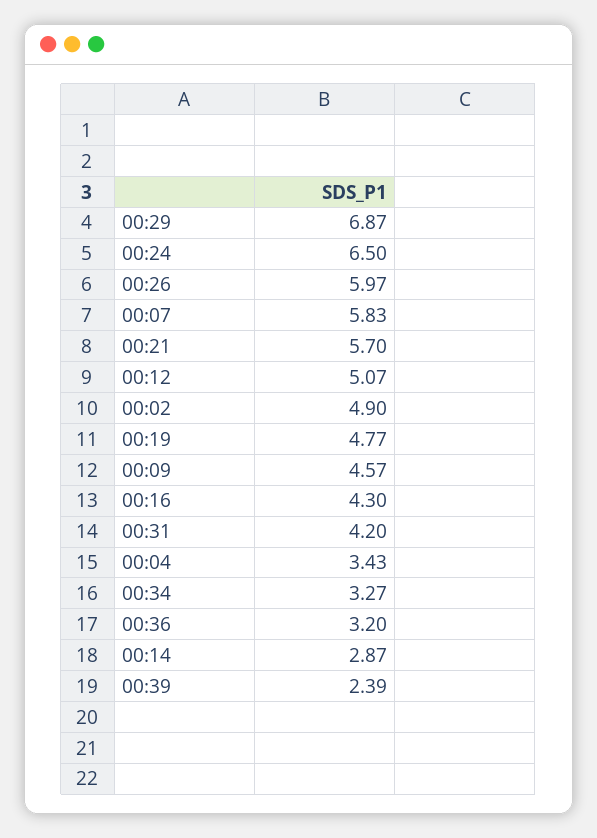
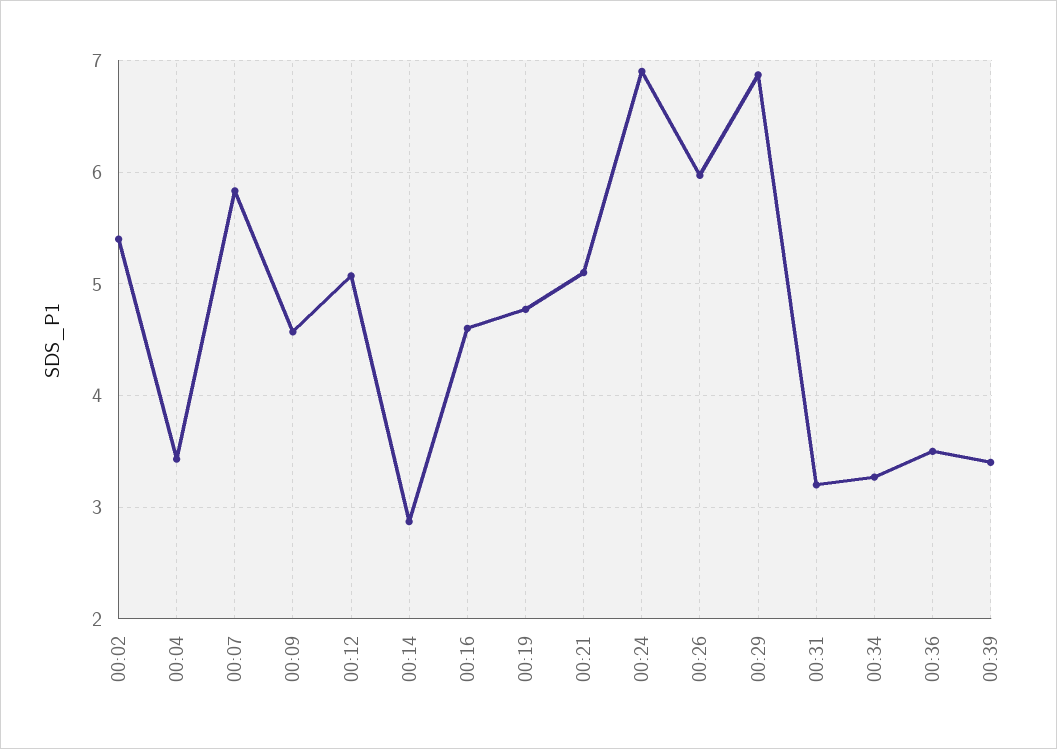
00:24: 6.5 -> 6.9
00:21: 5.7 -> 5.1
00:02: 4.9 -> 5.4
00:16: 4.3 -> 4.6
00:31: 4.2 -> 3.2
00:36: 3.2 -> 3.5
00:39: 2.39 -> 3.4

